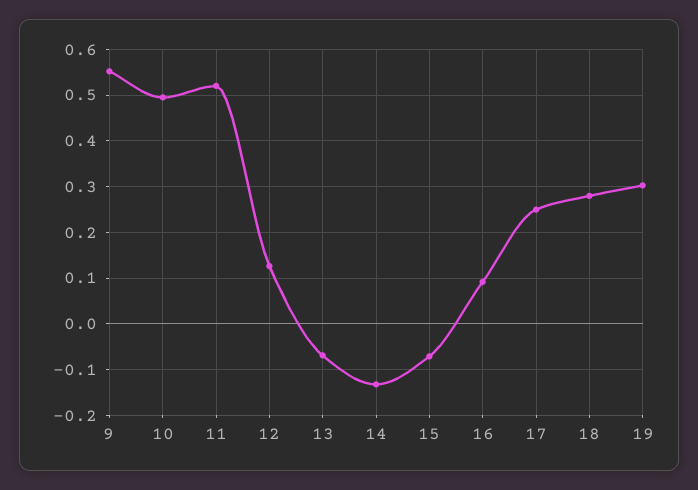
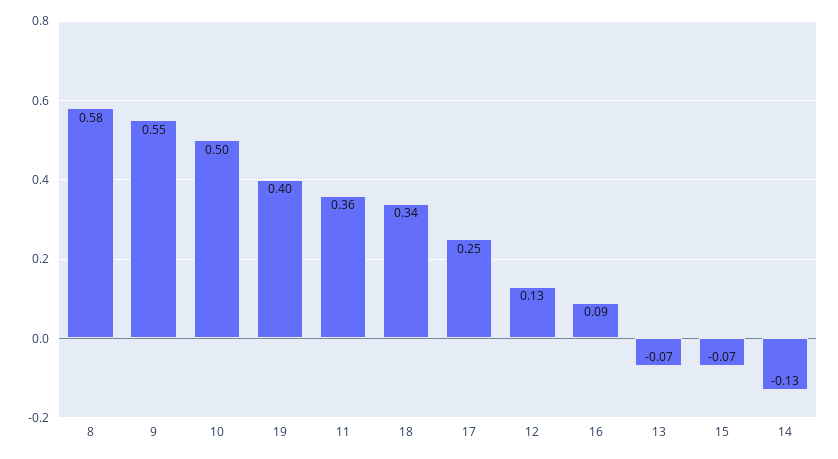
11: 0.52 -> 0.36
18: 0.28 -> 0.34
19: 0.3 -> 0.4
8: none -> 0.58

